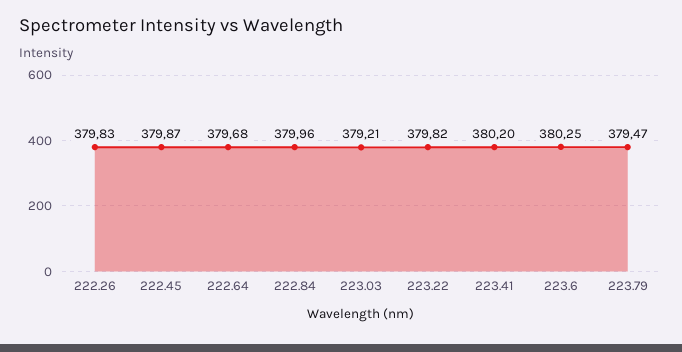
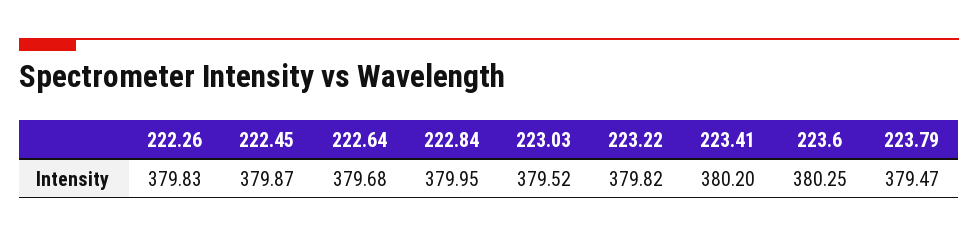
222.84: 379.96 -> 379.95
223.03: 379.21 -> 379.52

